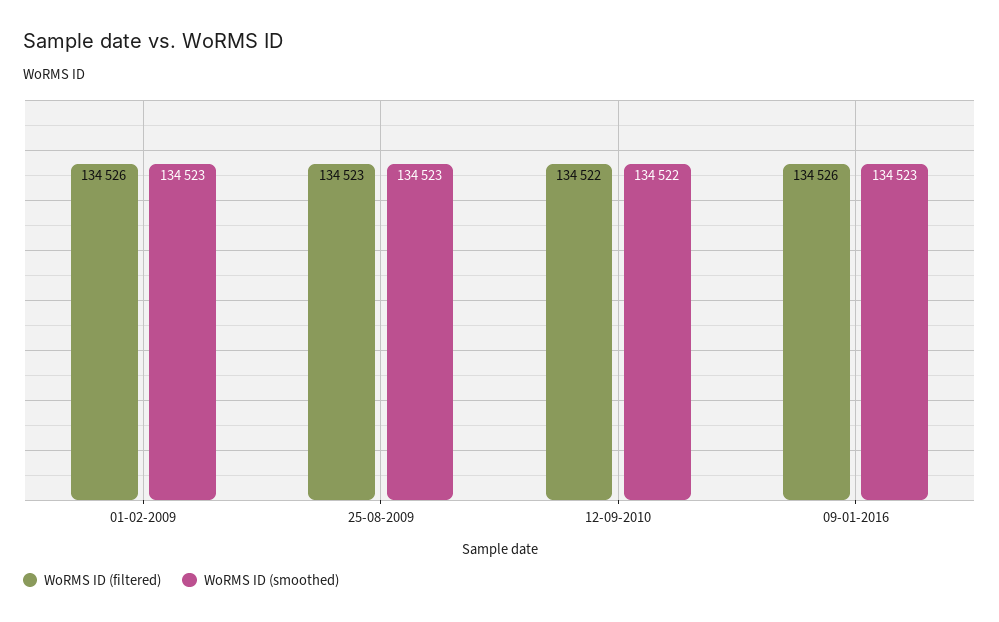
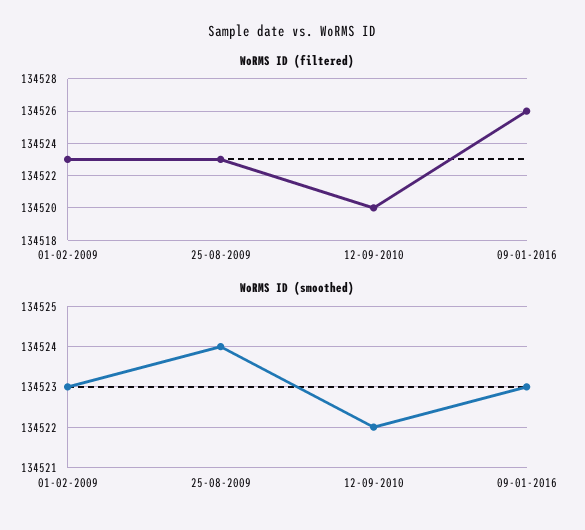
WoRMS ID (filtered), 01-02-2009: 134526 -> 134523
WoRMS ID (smoothed), 25-08-2009: 134523 -> 134524
WoRMS ID (filtered), 12-09-2010: 134522 -> 134520

